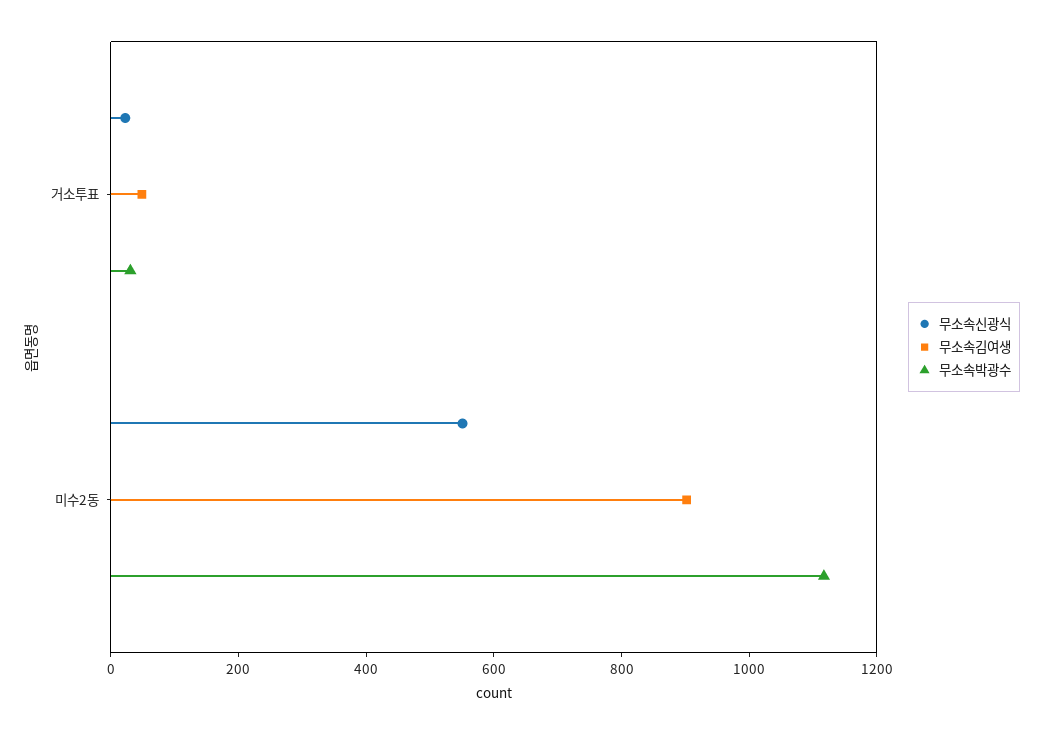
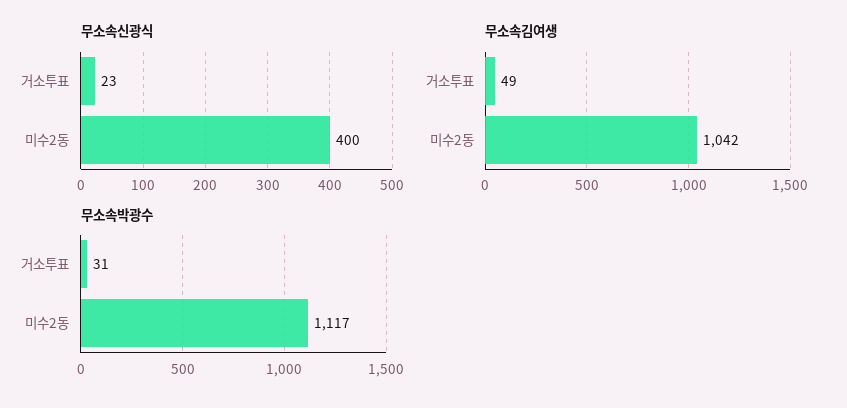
무소속신광식, 미수2동: 550 -> 400
무소속김여생, 미수2동: 900 -> 1042

